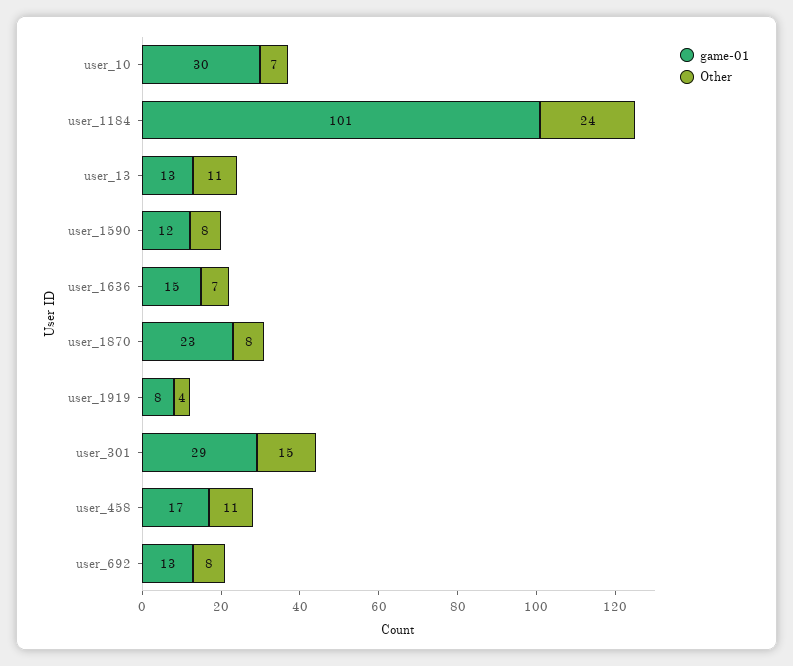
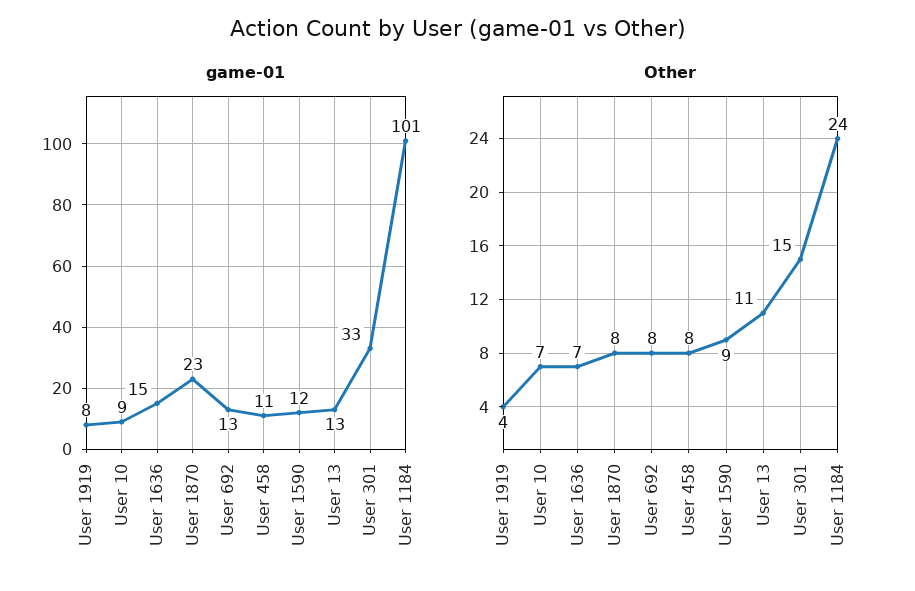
game-01, user_10: 30 -> 9
Other, user_1590: 8 -> 9
game-01, user_301: 29 -> 33
game-01, user_458: 17 -> 11
Other, user_458: 11 -> 8

